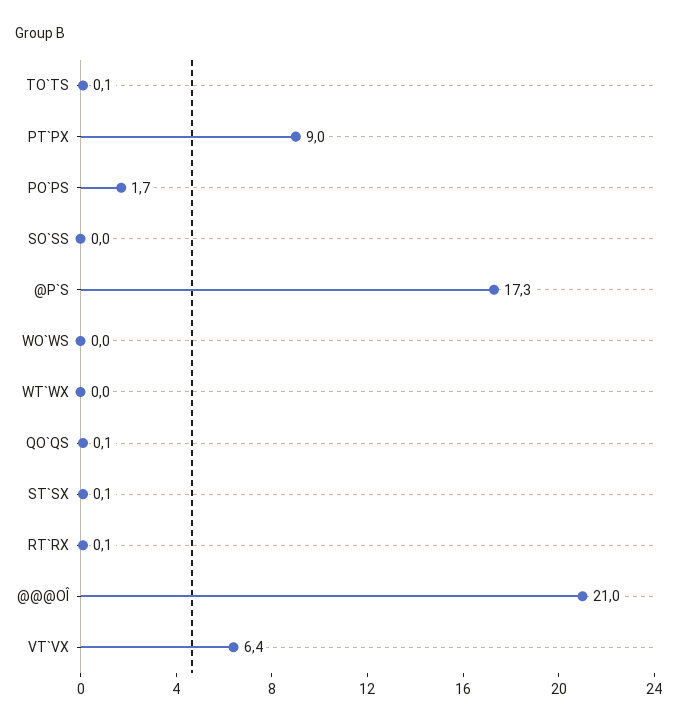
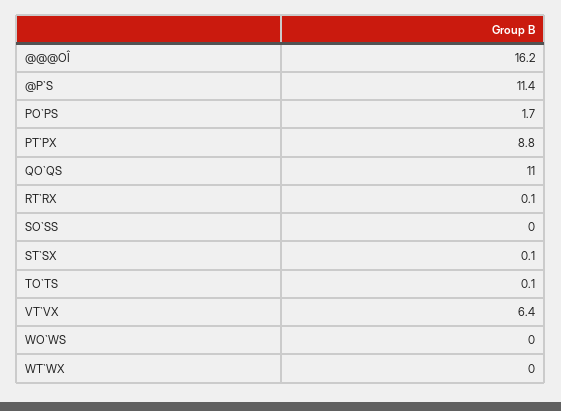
PT`PX: 9 -> 8.8
@P`S: 17.3 -> 11.4
QO`QS: 0.1 -> 11
@@@OÎ: 21 -> 16.2

